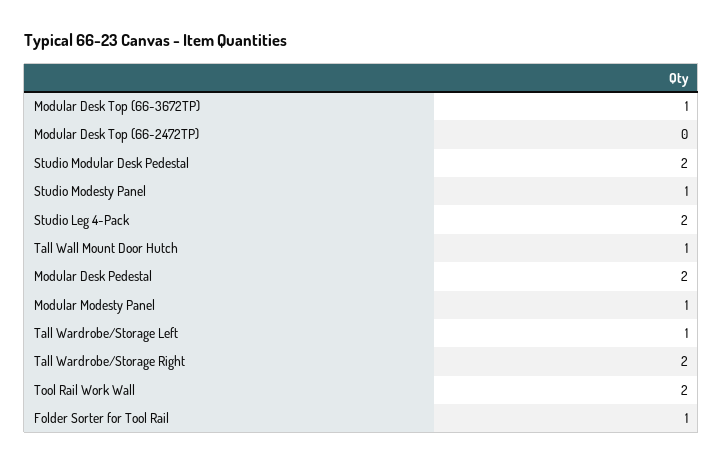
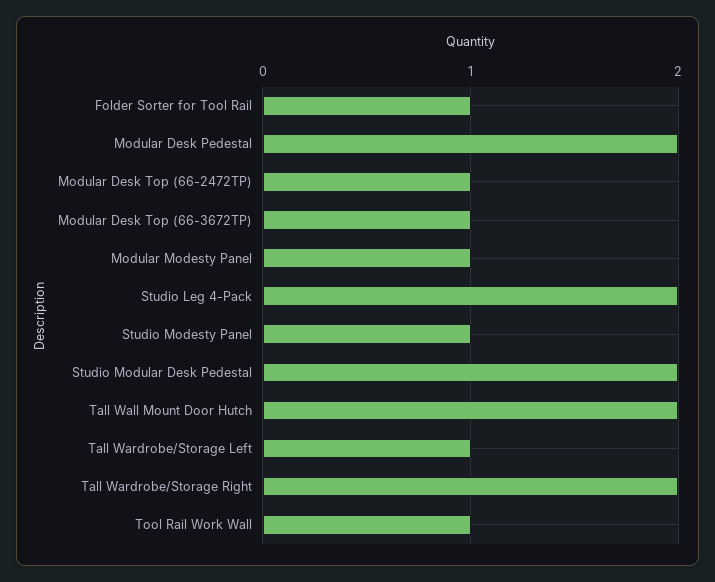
Modular Desk Top (66-2472TP): 0 -> 1
Tall Wall Mount Door Hutch: 1 -> 2
Tool Rail Work Wall: 2 -> 1

